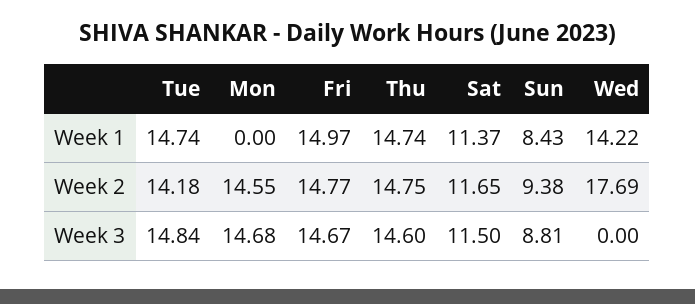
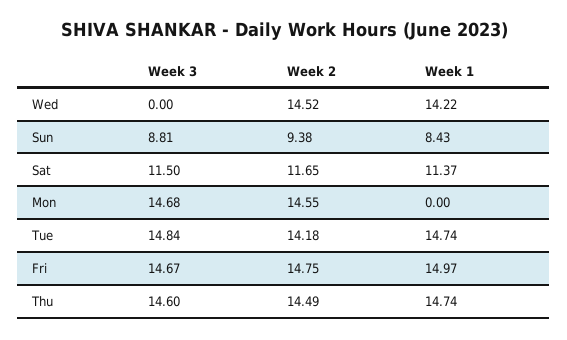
Fri, Week 2: 14.77 -> 14.75
Thu, Week 2: 14.75 -> 14.49
Wed, Week 2: 17.69 -> 14.52

